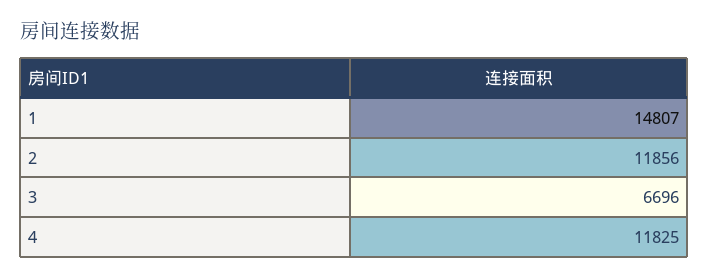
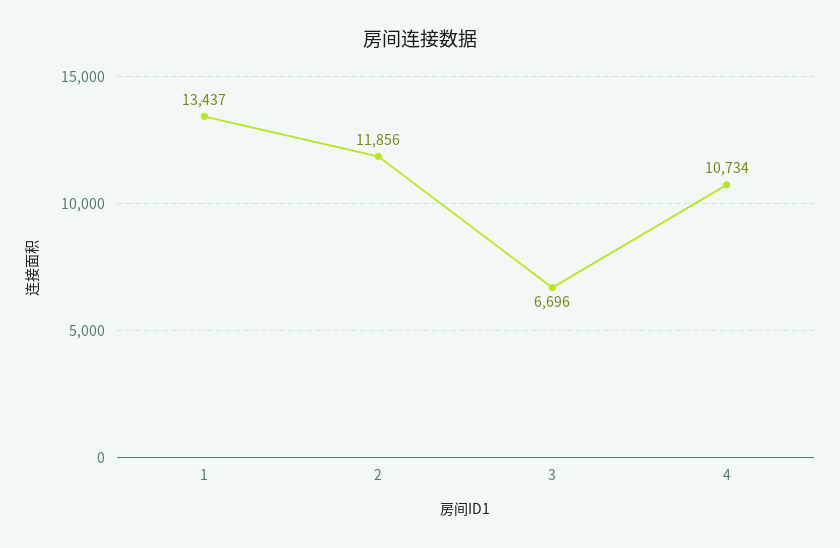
1: 14807 -> 13437
4: 11825 -> 10734

